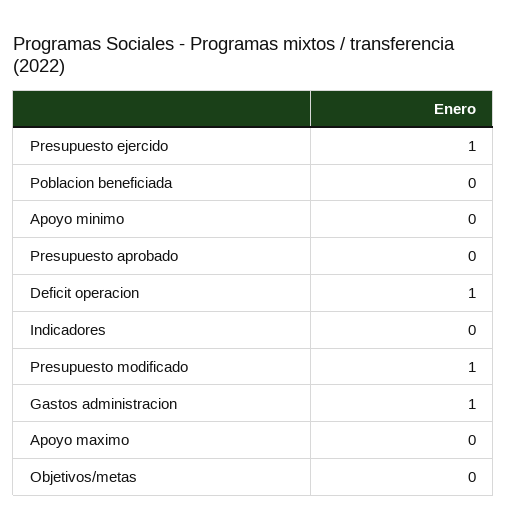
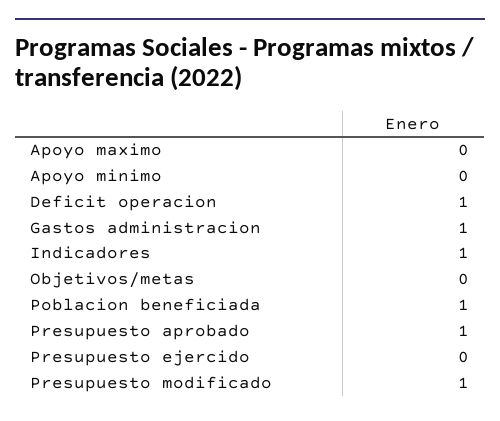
Presupuesto ejercido: 1 -> 0
Poblacion beneficiada: 0 -> 1
Presupuesto aprobado: 0 -> 1
Indicadores: 0 -> 1

